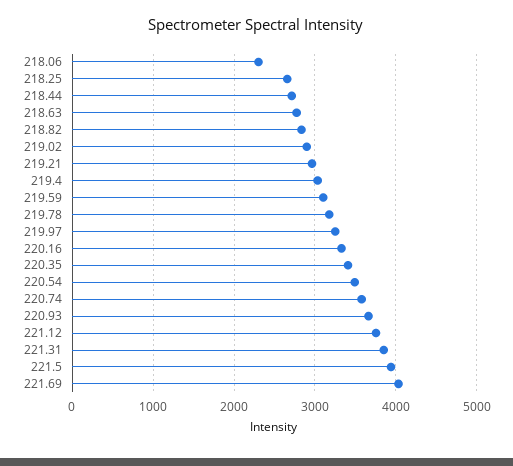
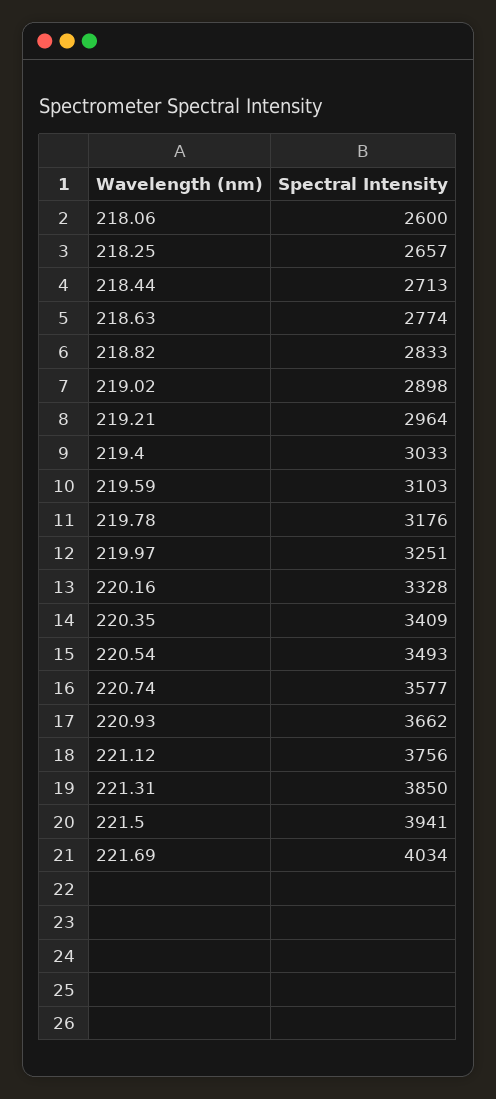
218.06: 2300 -> 2600

